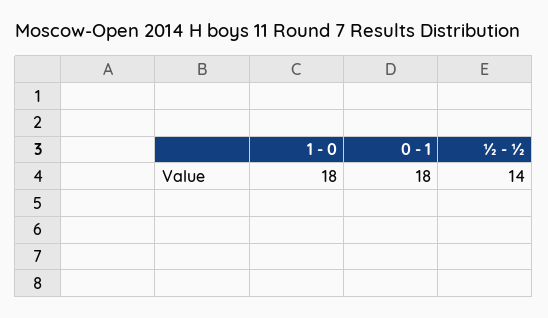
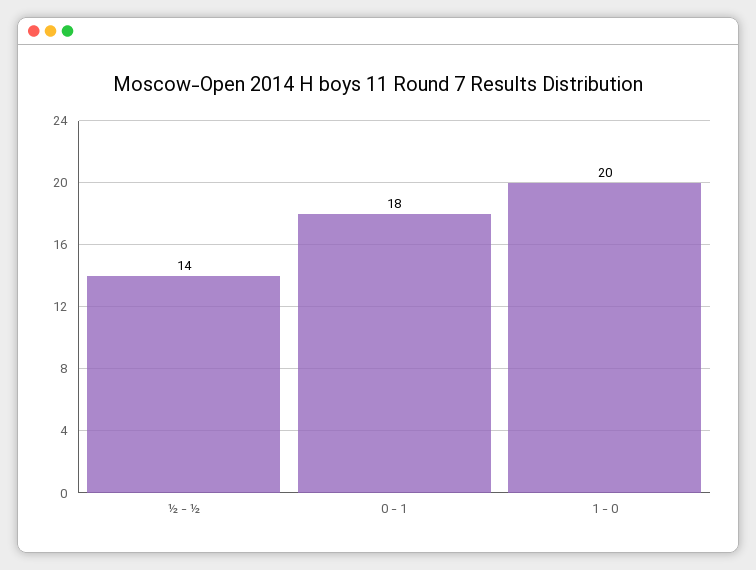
1 - 0: 18 -> 20

